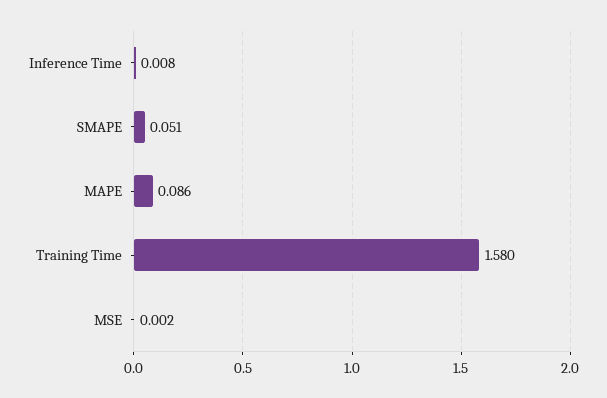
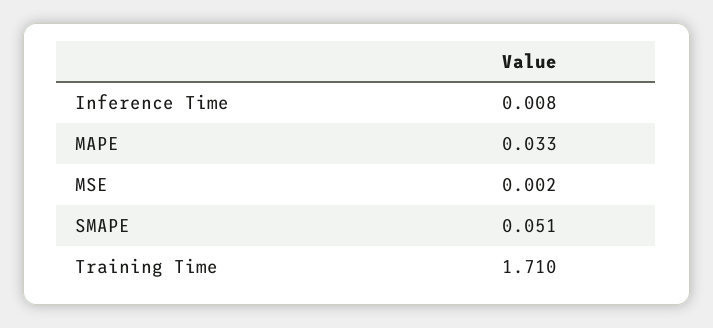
MAPE: 0.086 -> 0.033
Training Time: 1.58 -> 1.71

